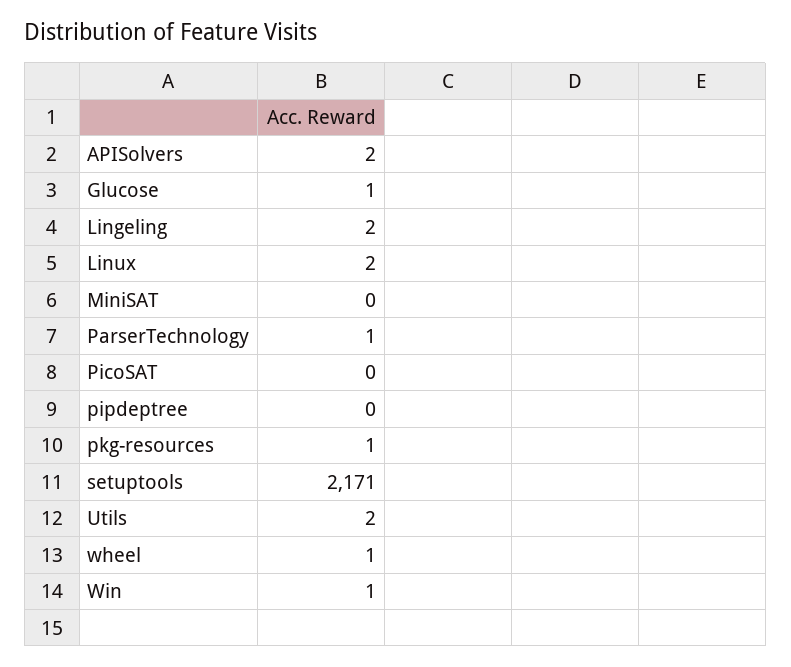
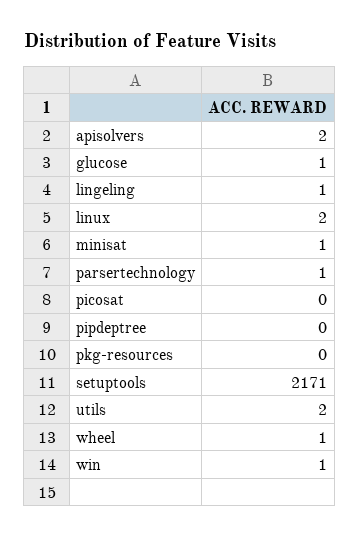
Lingeling: 2 -> 1
MiniSAT: 0 -> 1
pkg-resources: 1 -> 0

